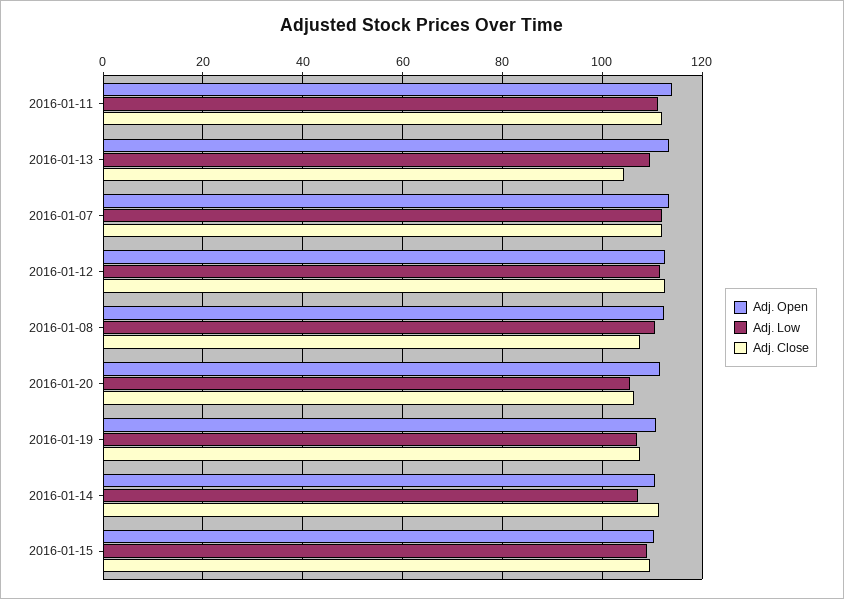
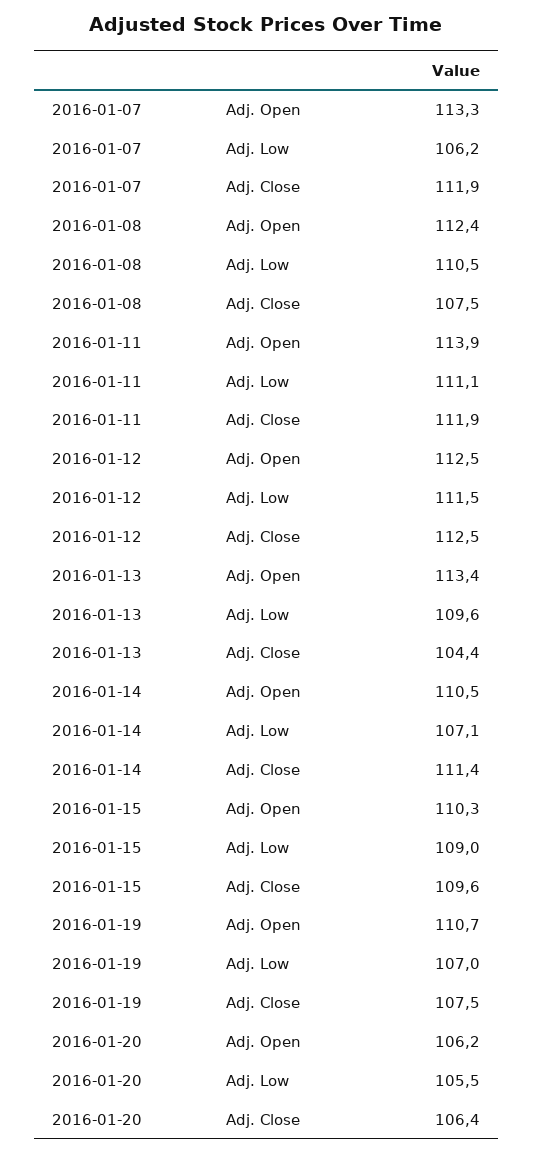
Adj. Low, 2016-01-07: 112 -> 106.2
Adj. Open, 2016-01-20: 112 -> 106.2

